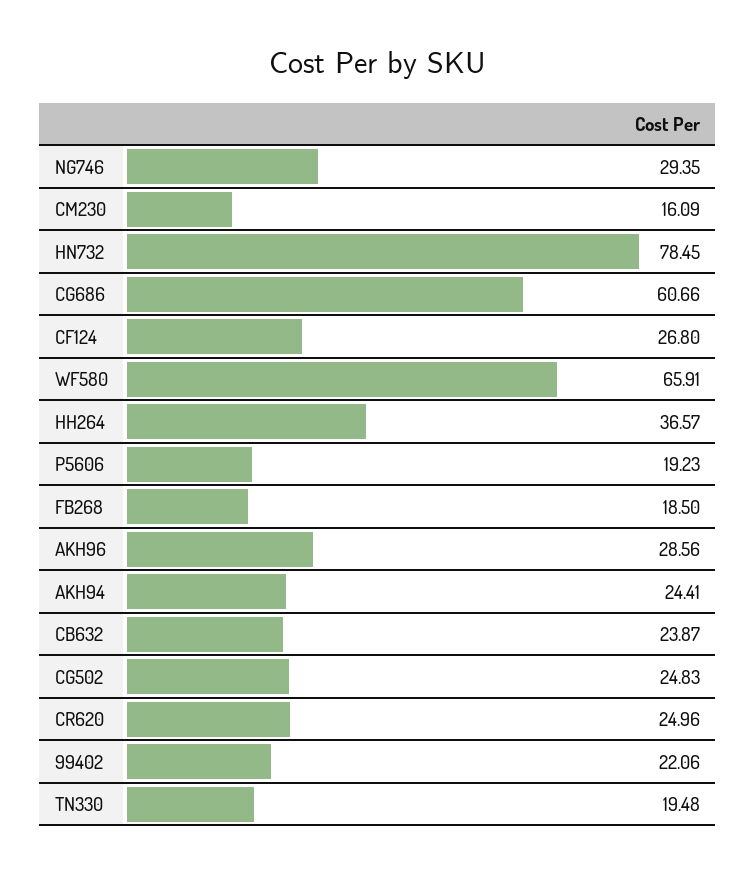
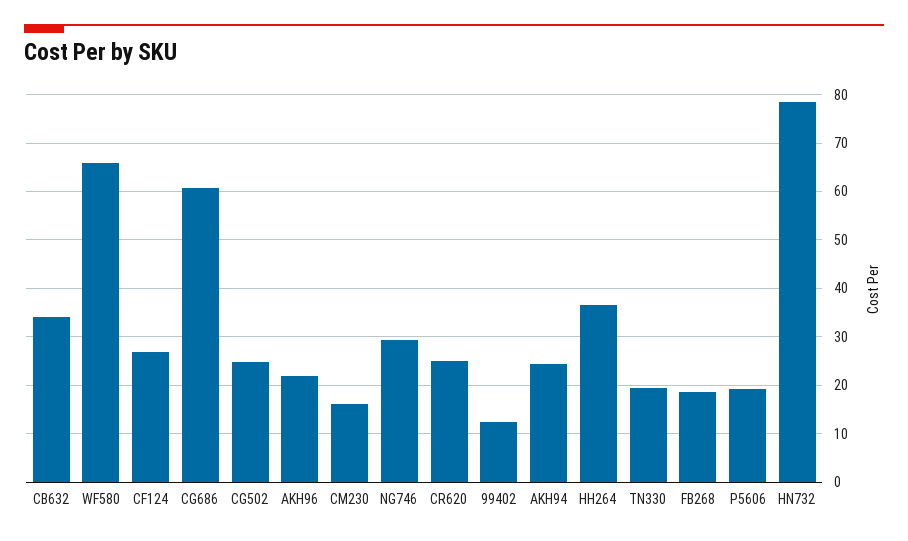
AKH96: 28.56 -> 22
CB632: 23.87 -> 34
99402: 22.06 -> 12

